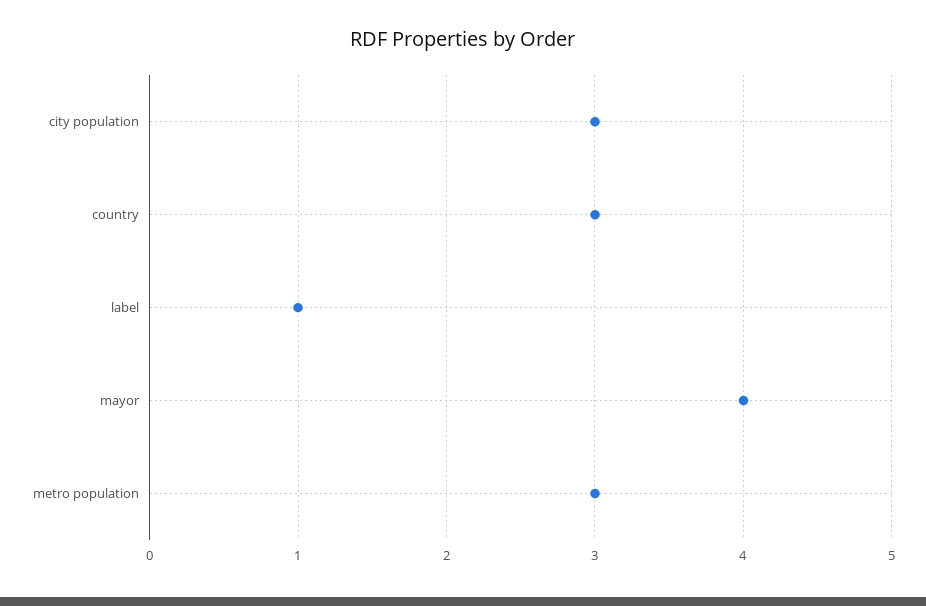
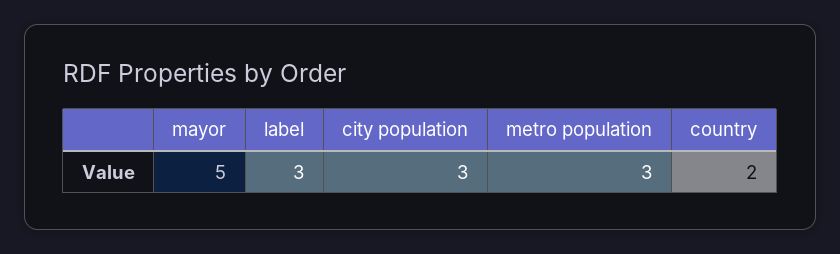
country: 3 -> 2
label: 1 -> 3
mayor: 4 -> 5

